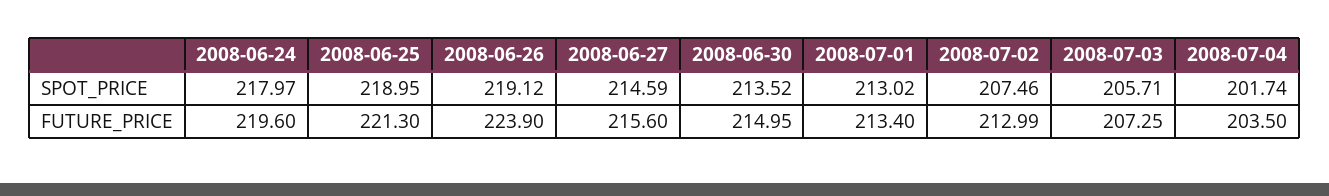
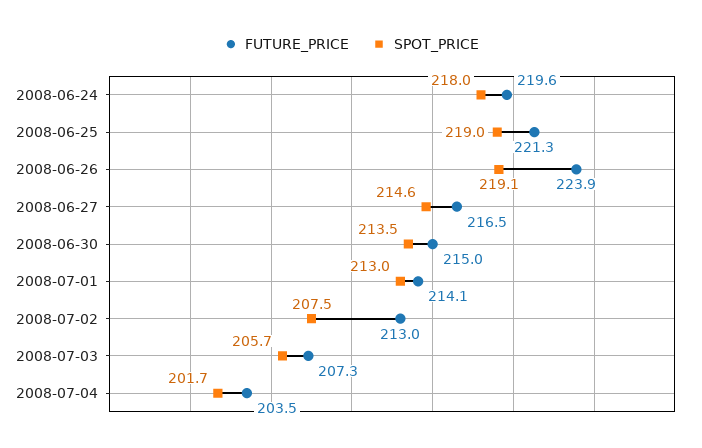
FUTURE_PRICE, 2008-06-27: 215.6 -> 216.5
FUTURE_PRICE, 2008-07-01: 213.4 -> 214.1

